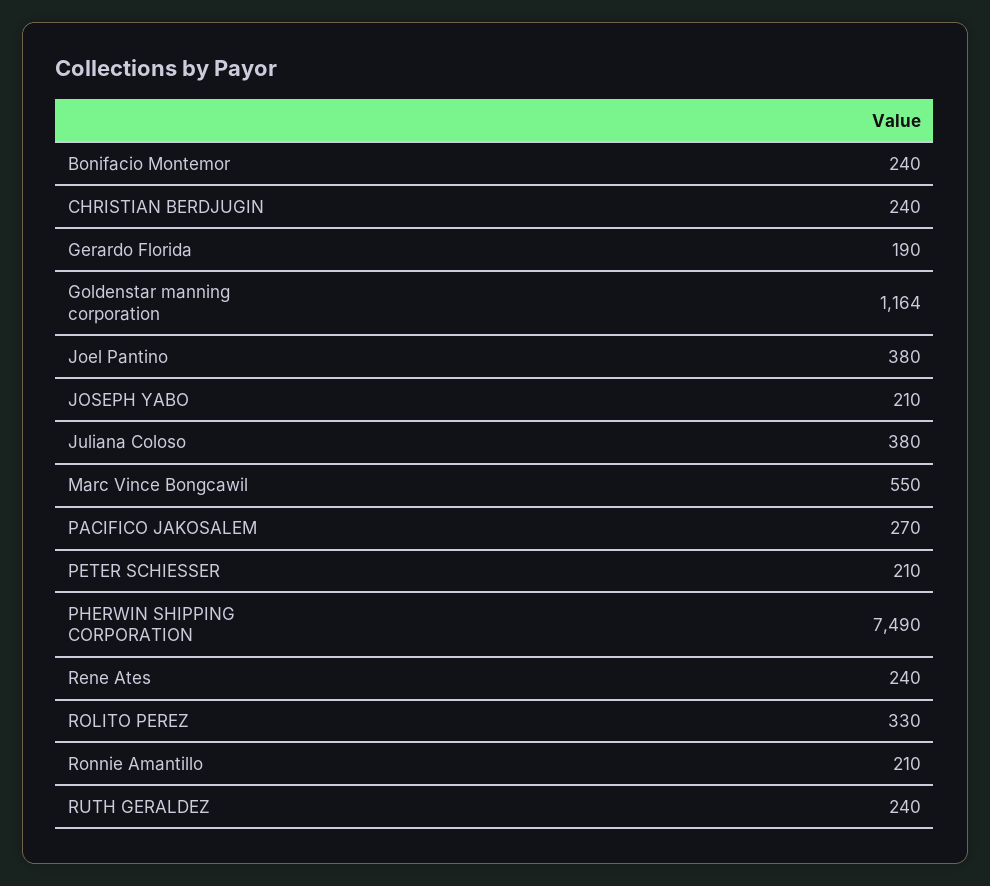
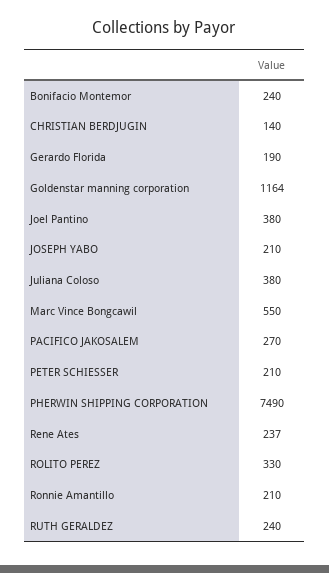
CHRISTIAN BERDJUGIN: 240 -> 140
Rene Ates: 240 -> 237

